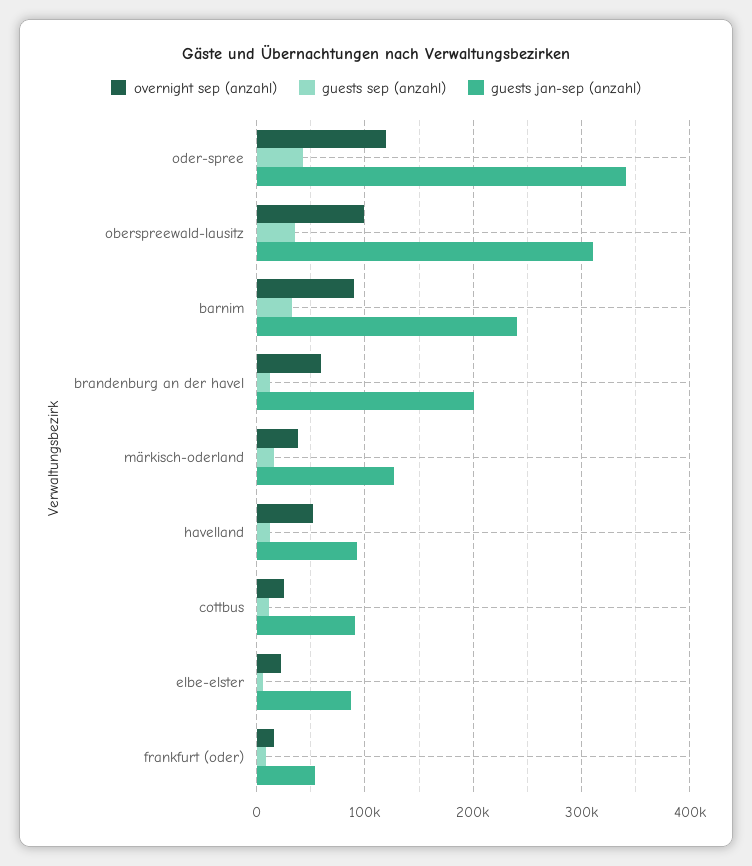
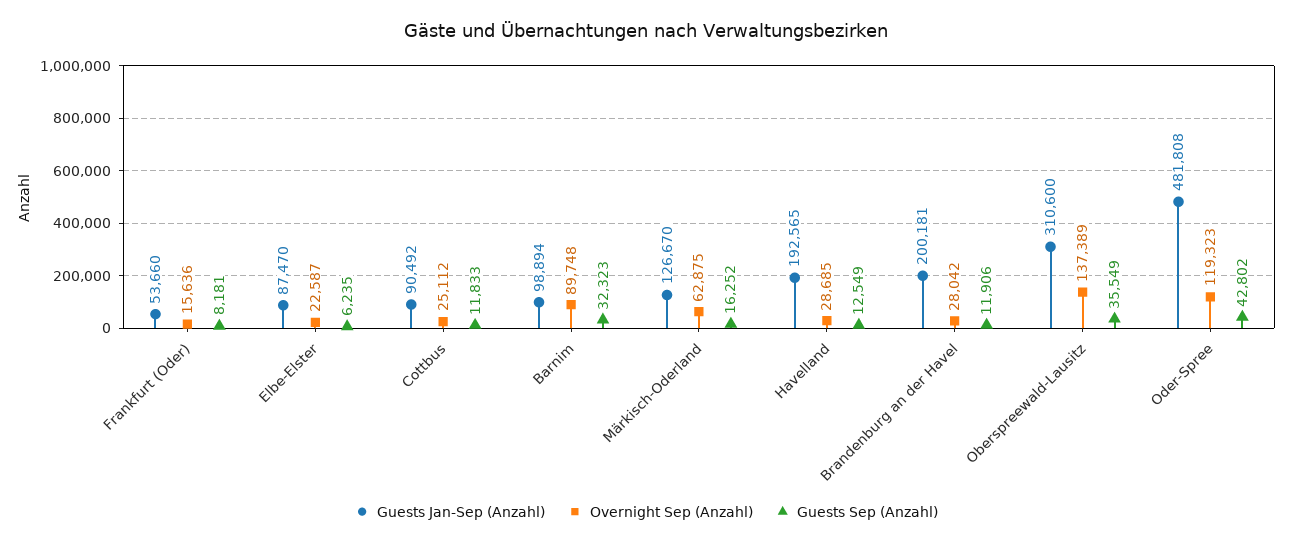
guests jan-sep (anzahl), oder-spree: 340000 -> 481808
overnight sep (anzahl), oberspreewald-lausitz: 100000 -> 137389
guests jan-sep (anzahl), barnim: 240000 -> 98894
overnight sep (anzahl), brandenburg an der havel: 60000 -> 28042
overnight sep (anzahl), märkisch-oderland: 40000 -> 62875
overnight sep (anzahl), havelland: 50000 -> 28685
guests jan-sep (anzahl), havelland: 90000 -> 192565

